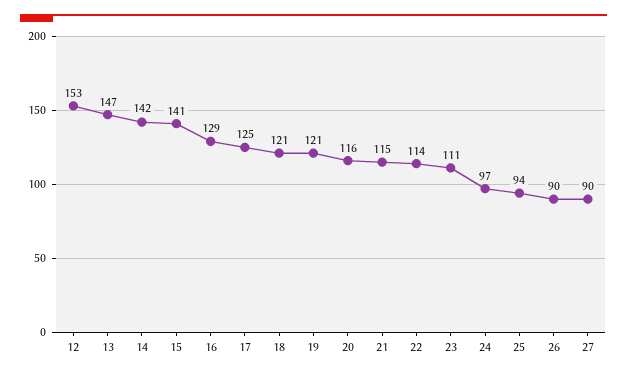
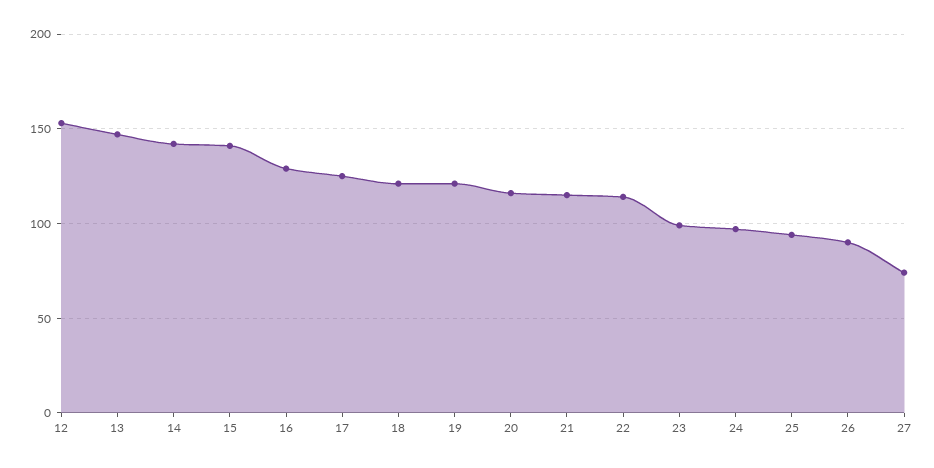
23: 111 -> 100
27: 90 -> 75

